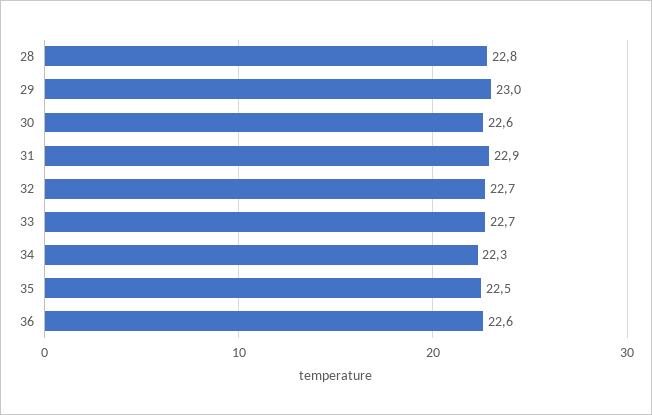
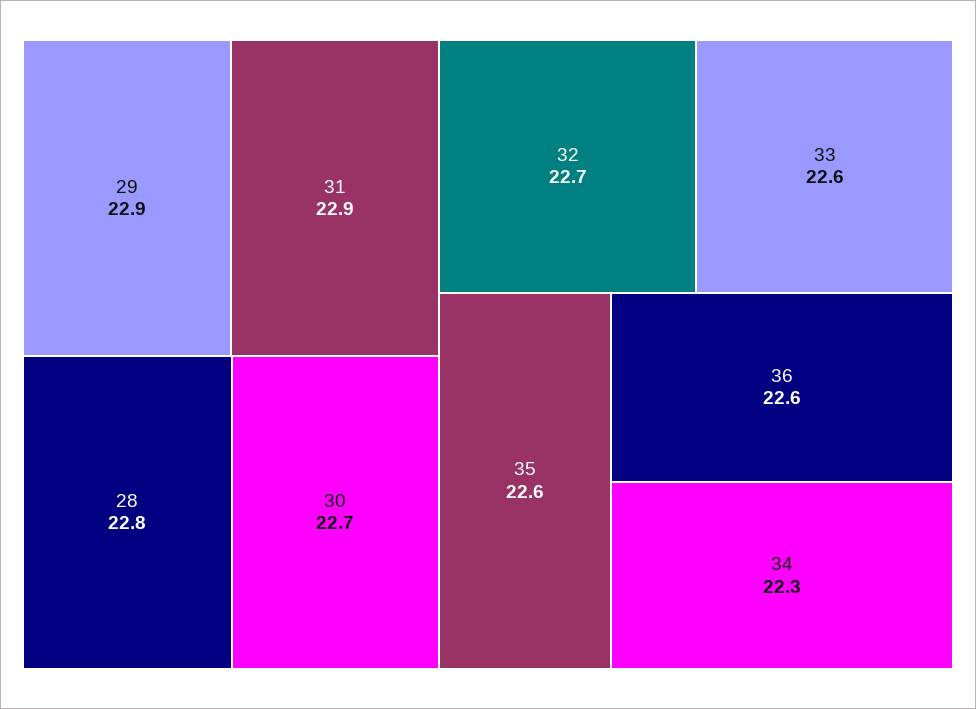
29: 23 -> 22.9
30: 22.6 -> 22.7
33: 22.7 -> 22.6
35: 22.5 -> 22.6

